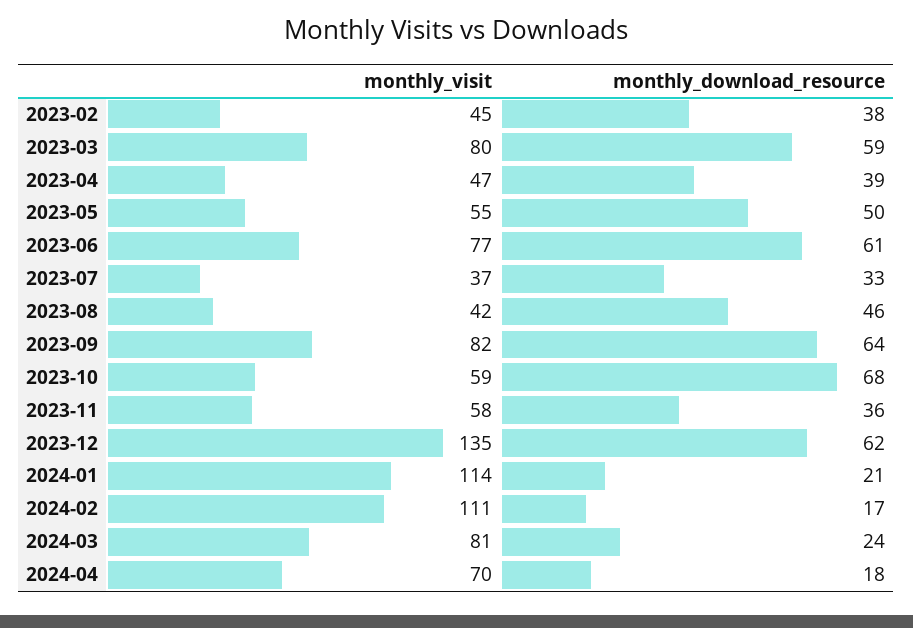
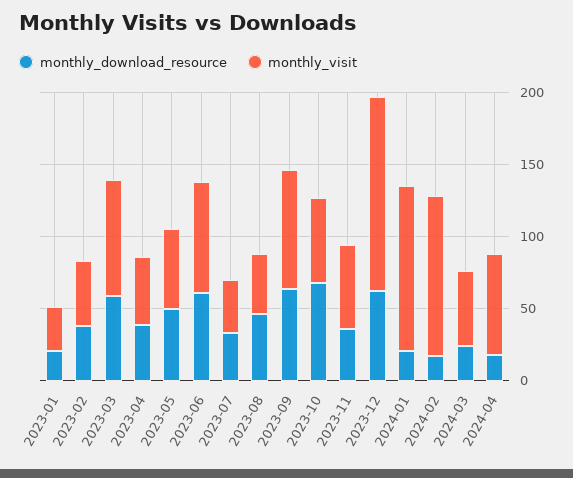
monthly_visit, 2024-03: 81 -> 50
monthly_download_resource, 2023-01: none -> 20
monthly_visit, 2023-01: none -> 30

